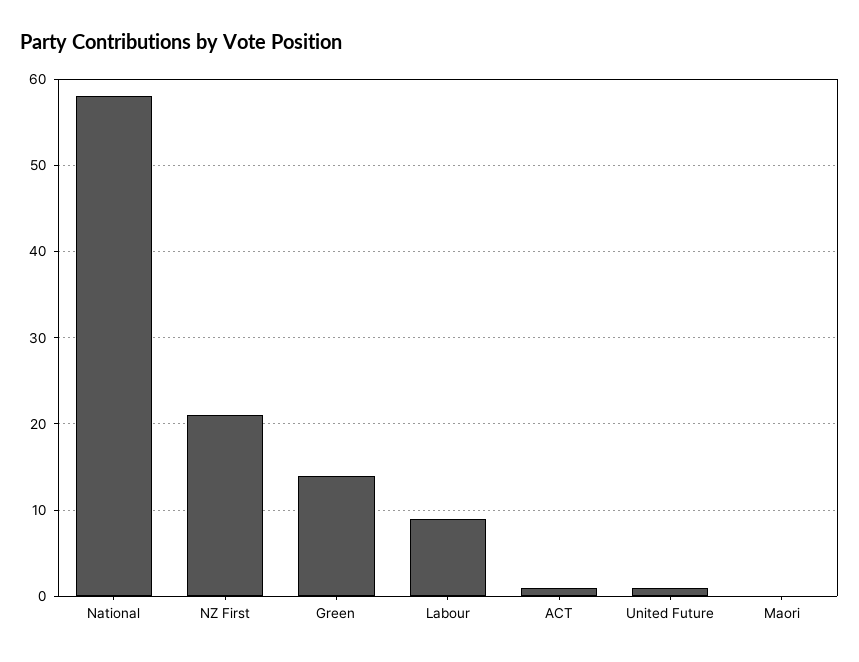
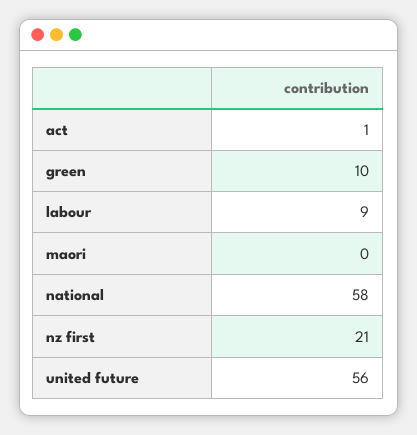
Green: 14 -> 10
United Future: 1 -> 56

